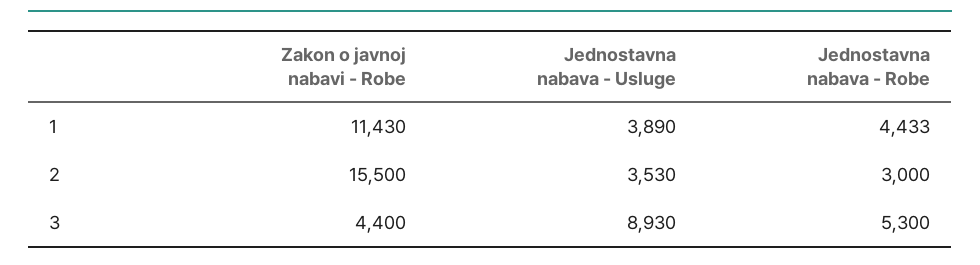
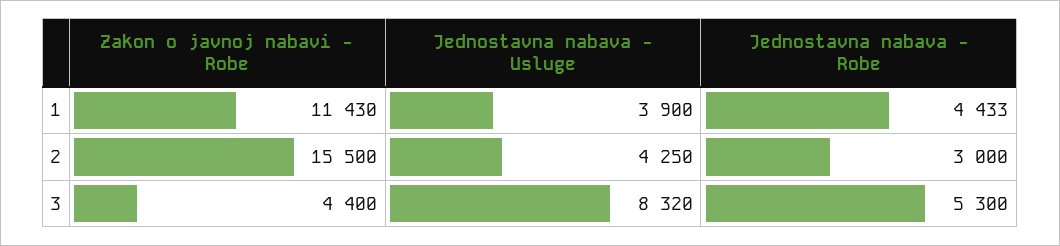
Jednostavna nabava - Usluge, 1: 3890 -> 3900
Jednostavna nabava - Usluge, 2: 3530 -> 4250
Jednostavna nabava - Usluge, 3: 8930 -> 8320

